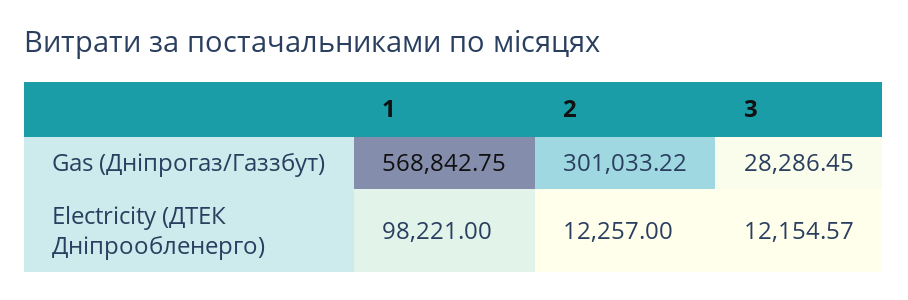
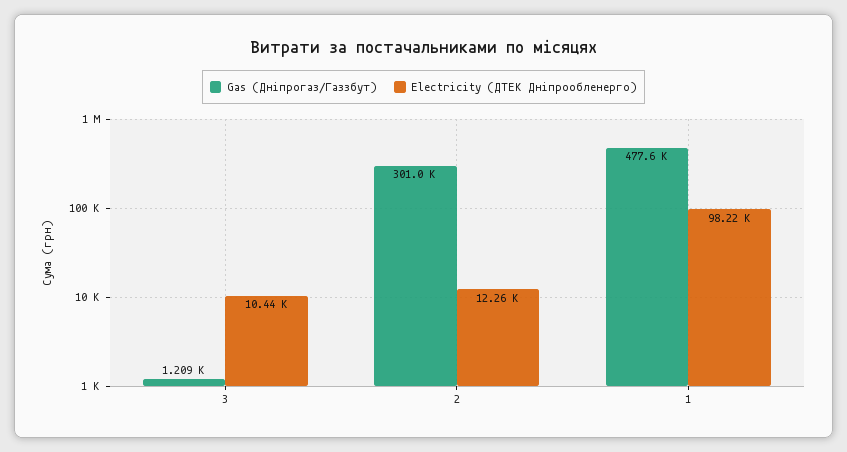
Gas (Дніпрогаз/Газзбут), 1: 568842.75 -> 477600
Gas (Дніпрогаз/Газзбут), 3: 28286.45 -> 1209
Electricity (ДТЕК Дніпрообленерго), 3: 12154.57 -> 10440

